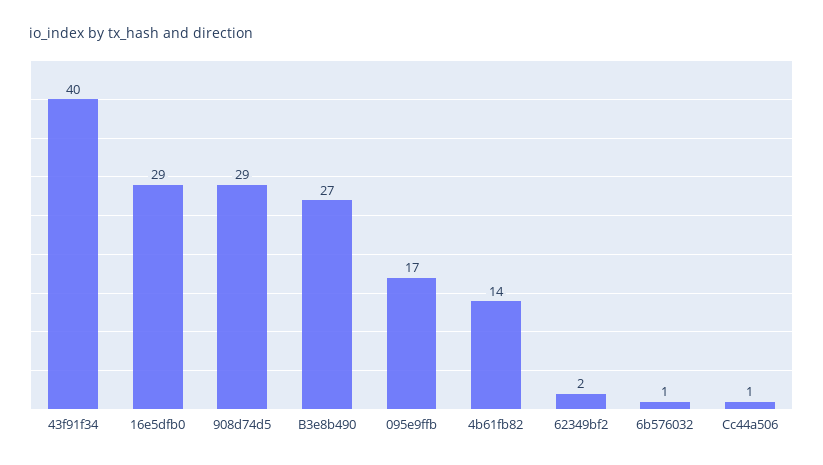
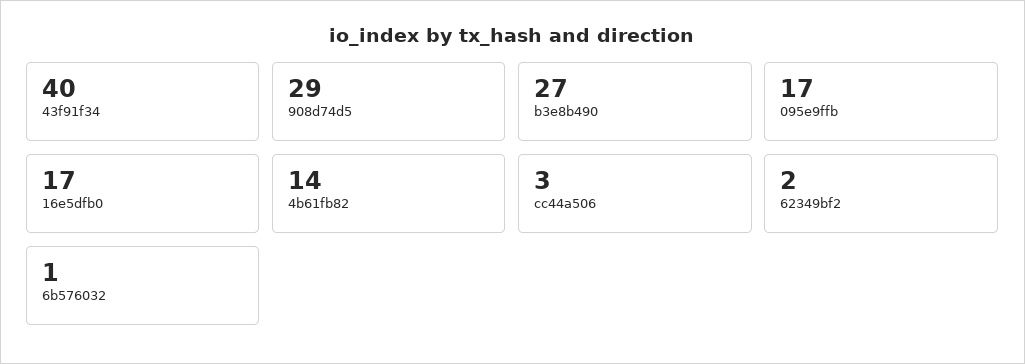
16e5dfb0: 29 -> 17
Cc44a506: 1 -> 3

